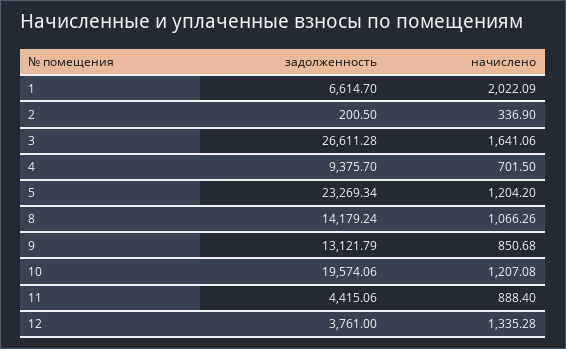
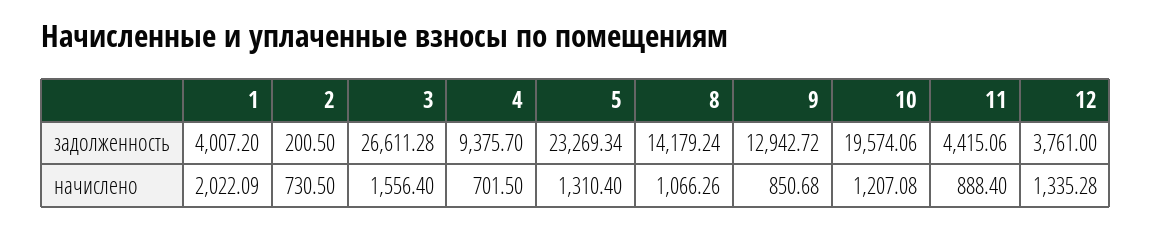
задолженность, 1: 6614.7 -> 4007.2
начислено, 2: 336.9 -> 730.5
начислено, 3: 1641.06 -> 1556.4
начислено, 5: 1204.2 -> 1310.4
задолженность, 9: 13121.79 -> 12942.72

